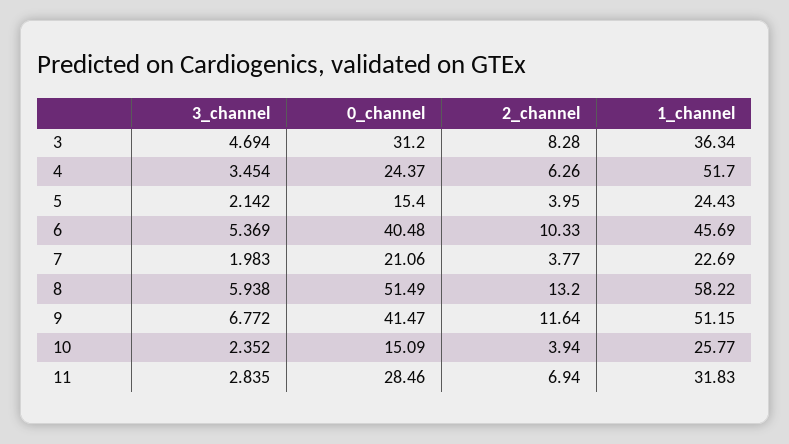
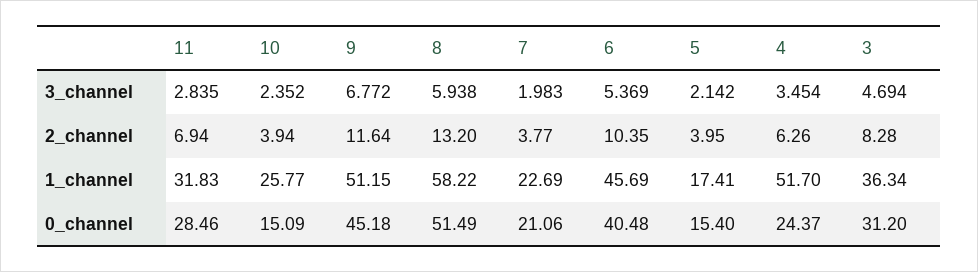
1_channel, 5: 24.43 -> 17.41
2_channel, 6: 10.33 -> 10.35
0_channel, 9: 41.47 -> 45.18

